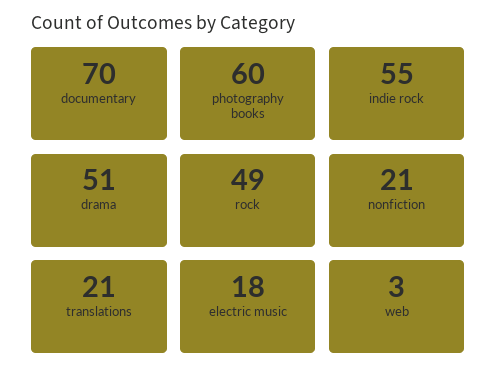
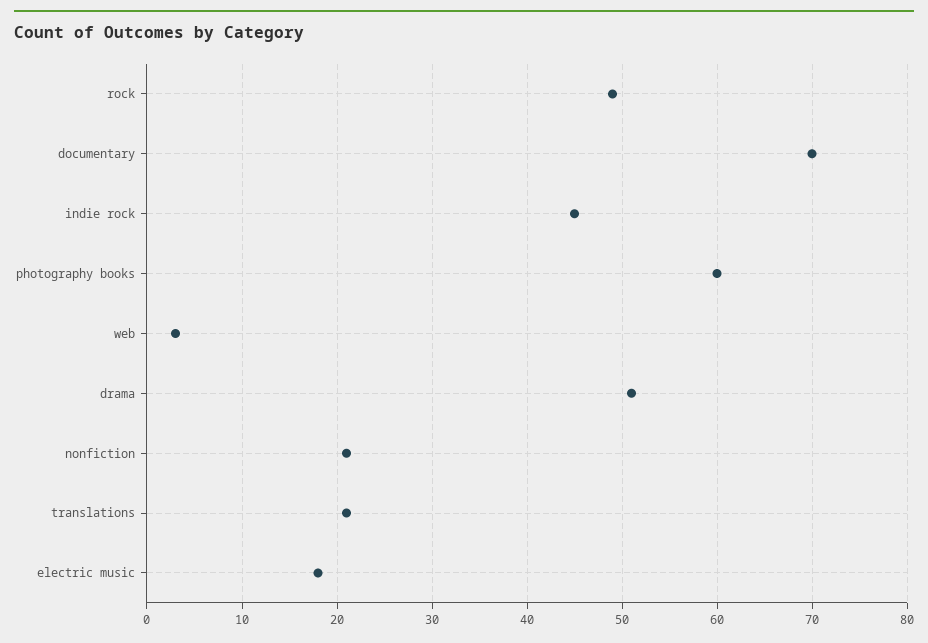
indie rock: 55 -> 45

